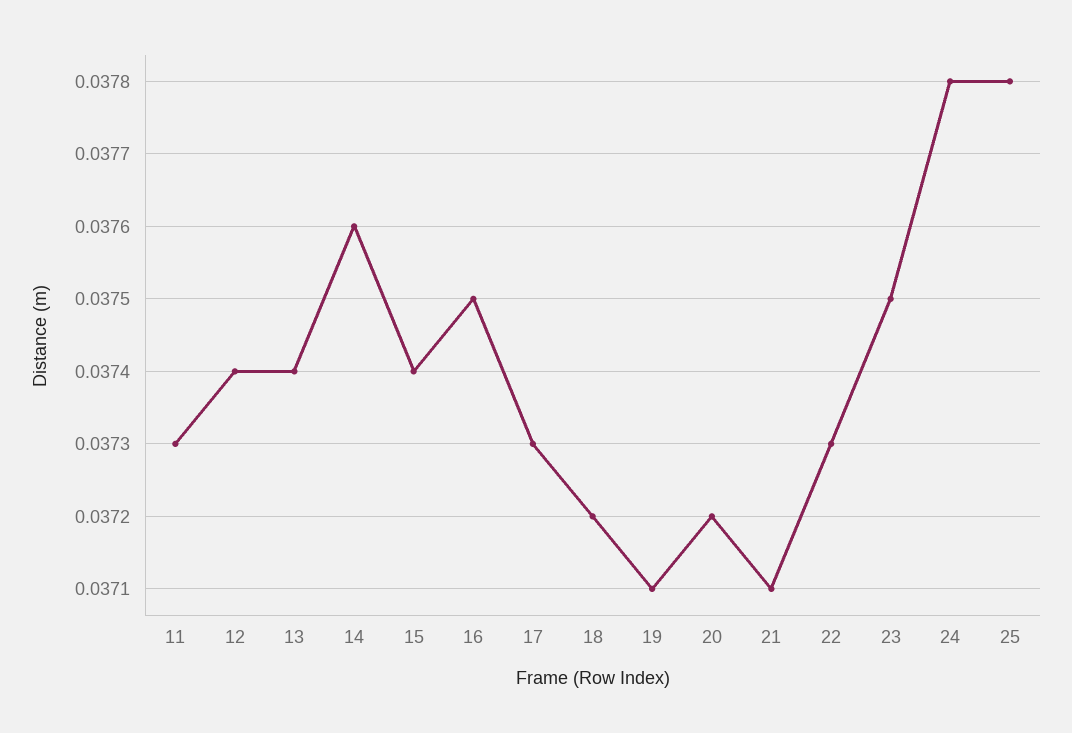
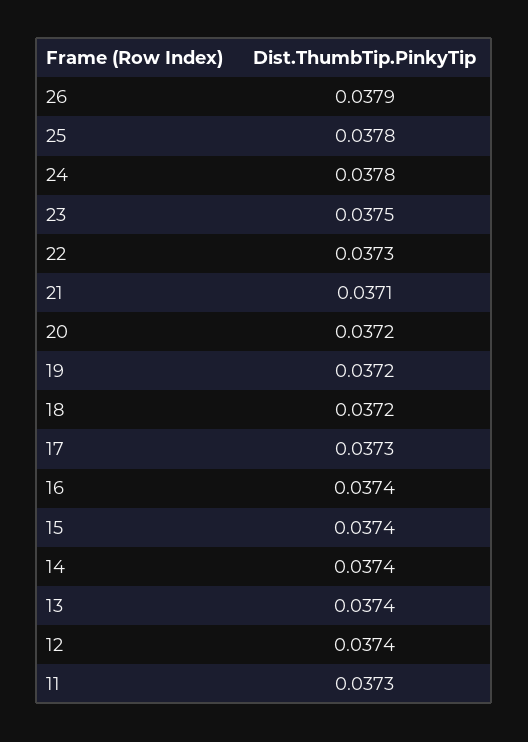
14: 0.0376 -> 0.0374
16: 0.0375 -> 0.0374
19: 0.0371 -> 0.0372
26: none -> 0.0379

